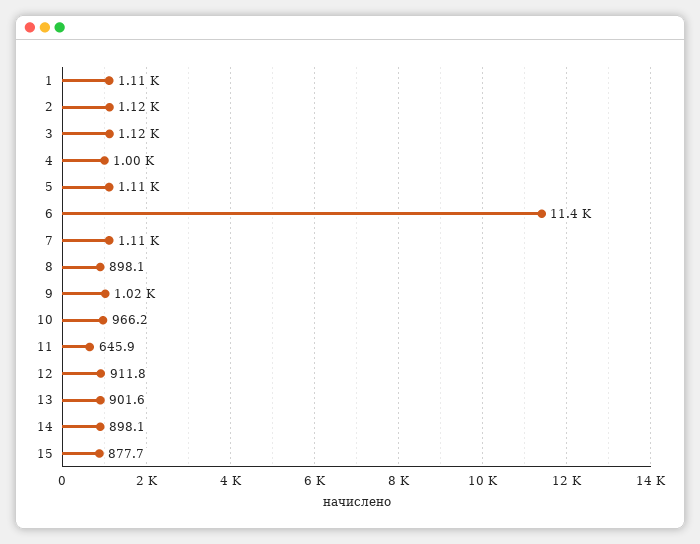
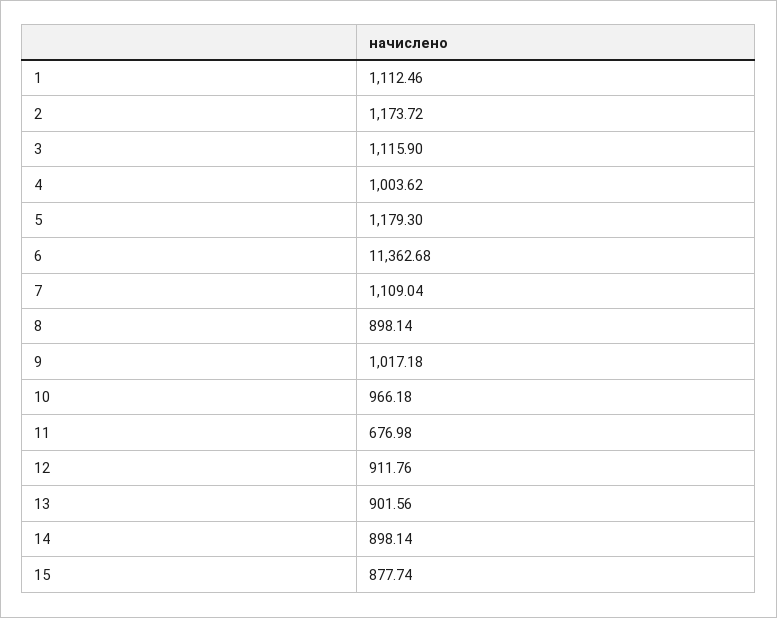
2: 1120 -> 1173.72
5: 1110 -> 1179.3
11: 645.9 -> 676.98

